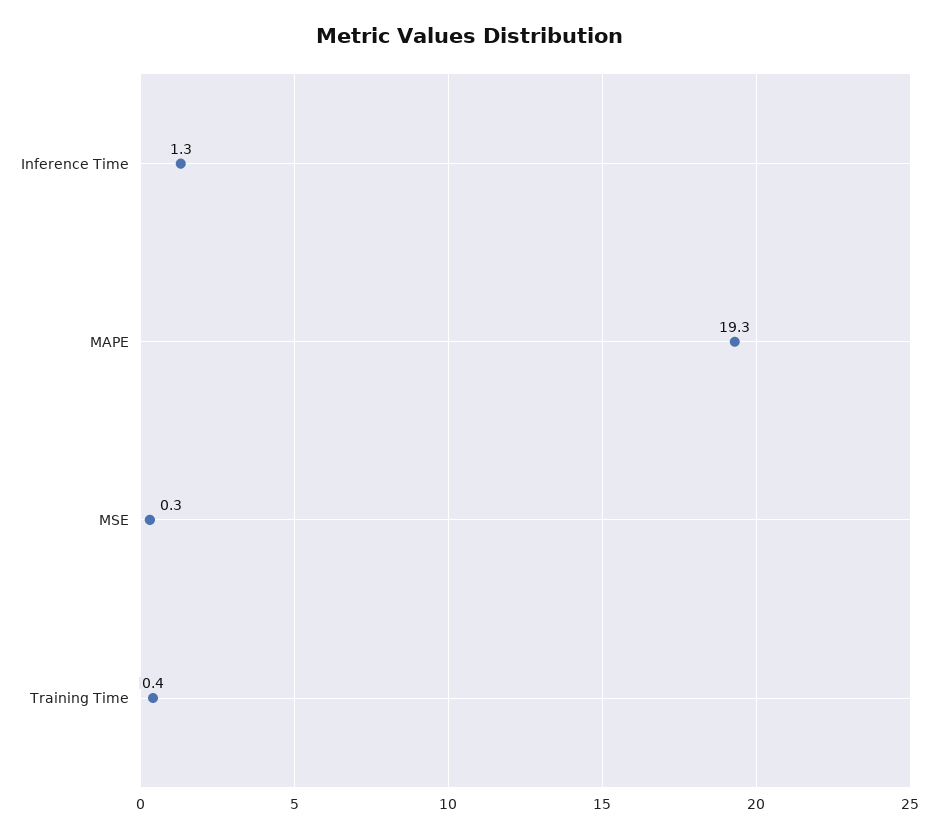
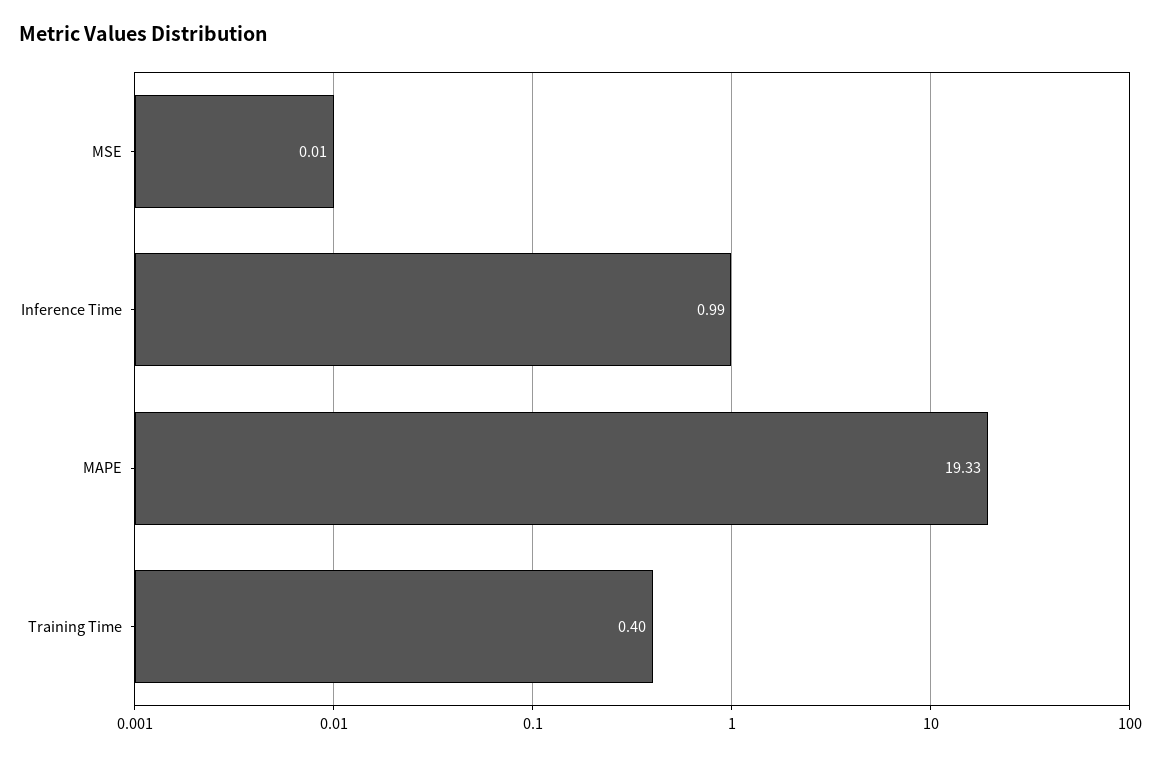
Inference Time: 1.3 -> 0.99
MSE: 0.3 -> 0.01

